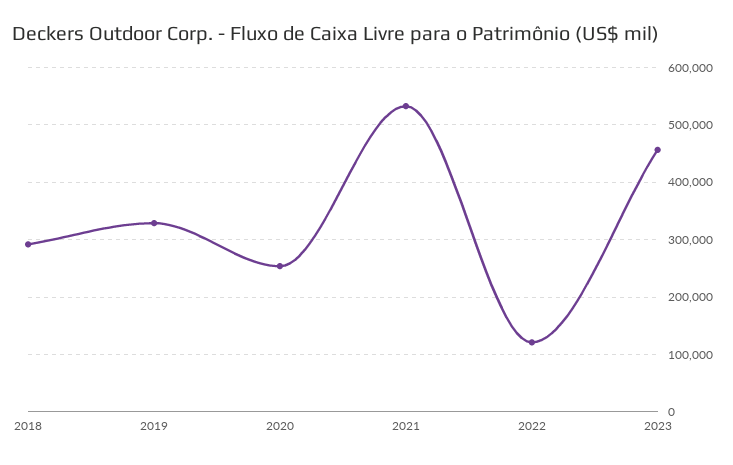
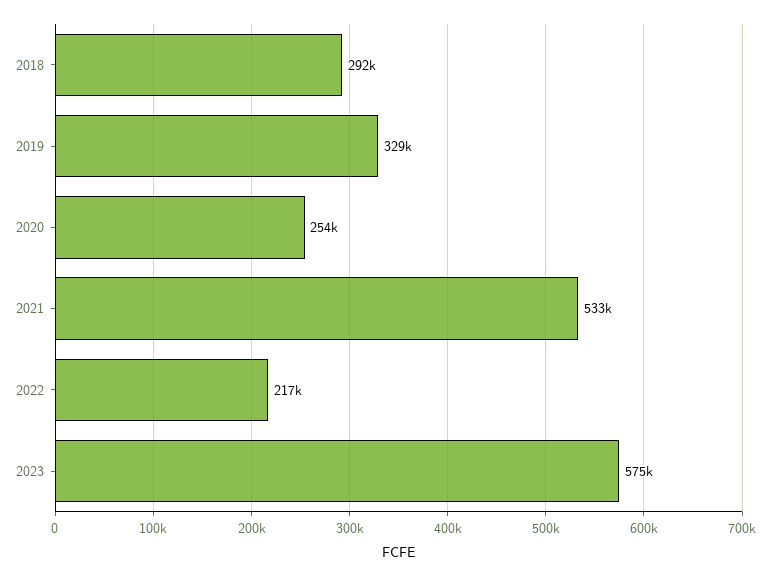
2022: 120000 -> 217000
2023: 460000 -> 575000

